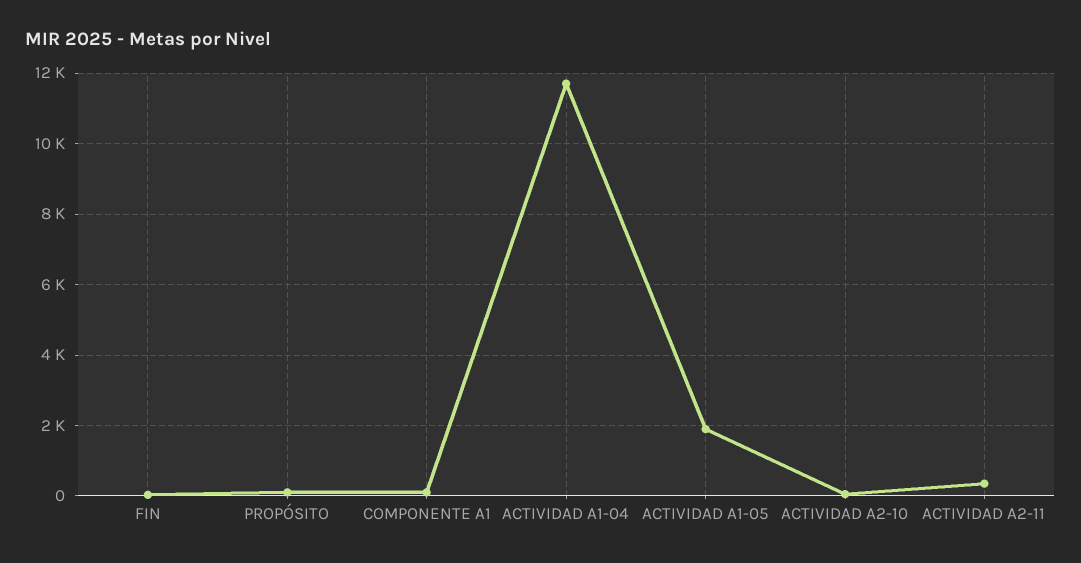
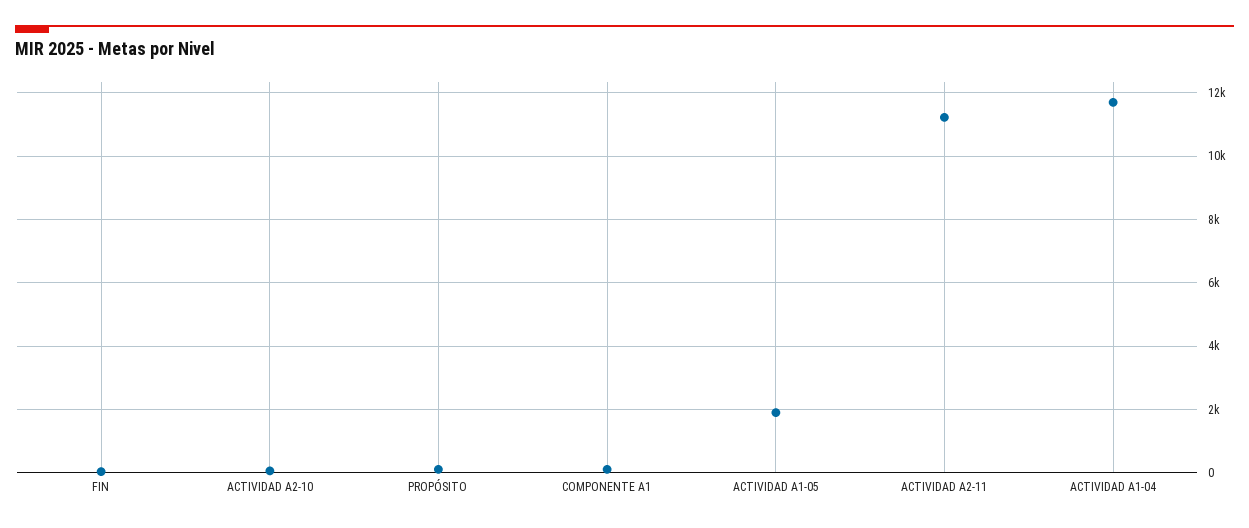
ACTIVIDAD A2-11: 400 -> 11200

